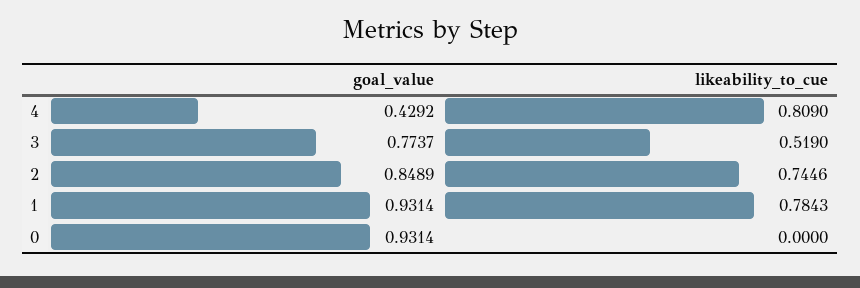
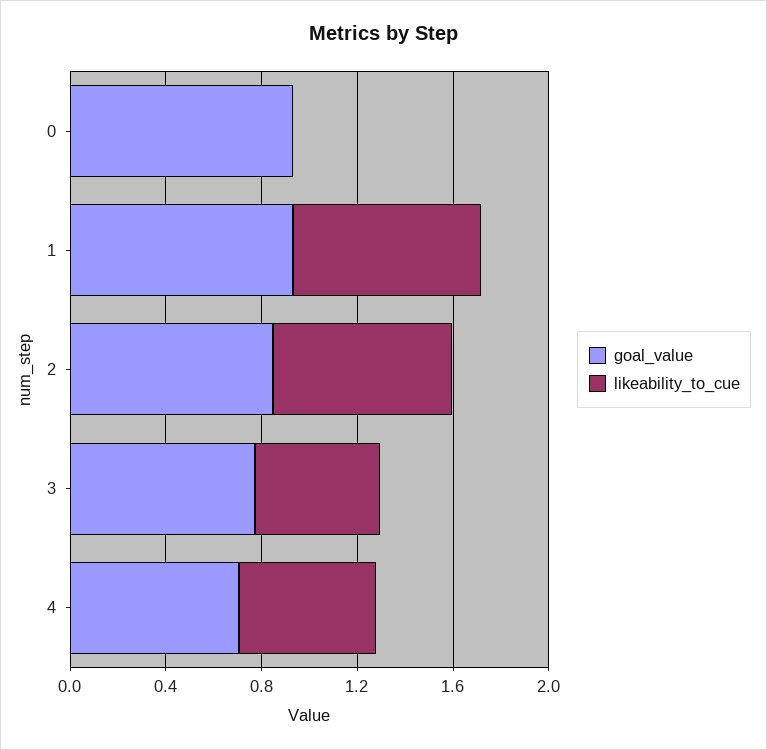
goal_value, 4: 0.4292 -> 0.7
likeability_to_cue, 4: 0.809 -> 0.6

